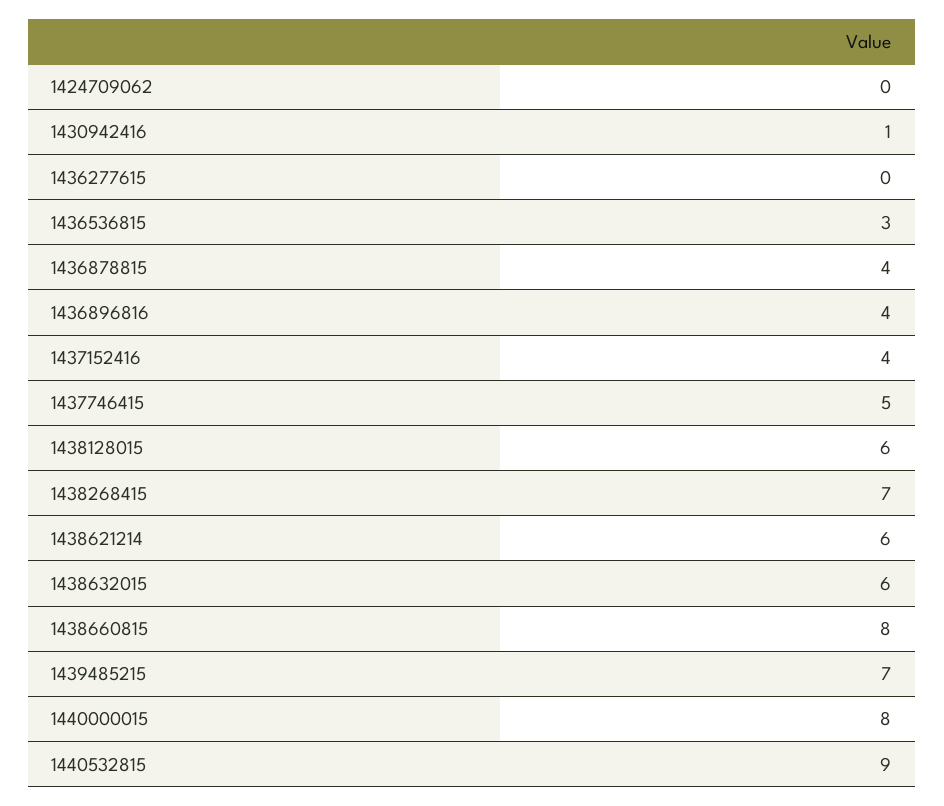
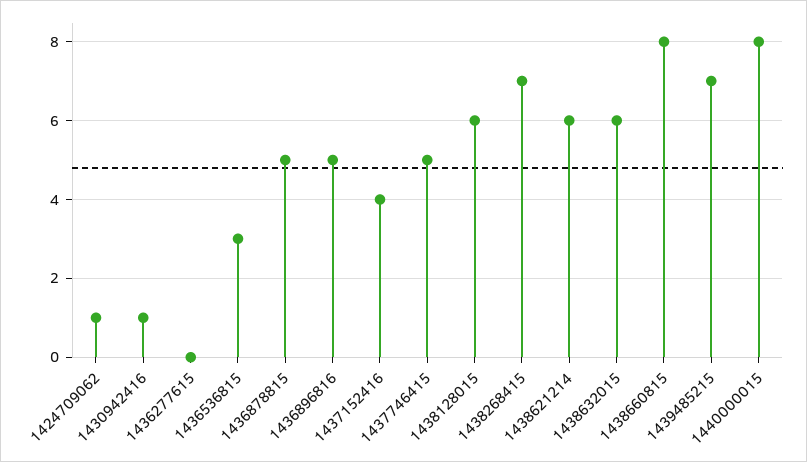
1424709062: 0 -> 1
1436878815: 4 -> 5
1436896816: 4 -> 5
1440532815: 9 -> none

